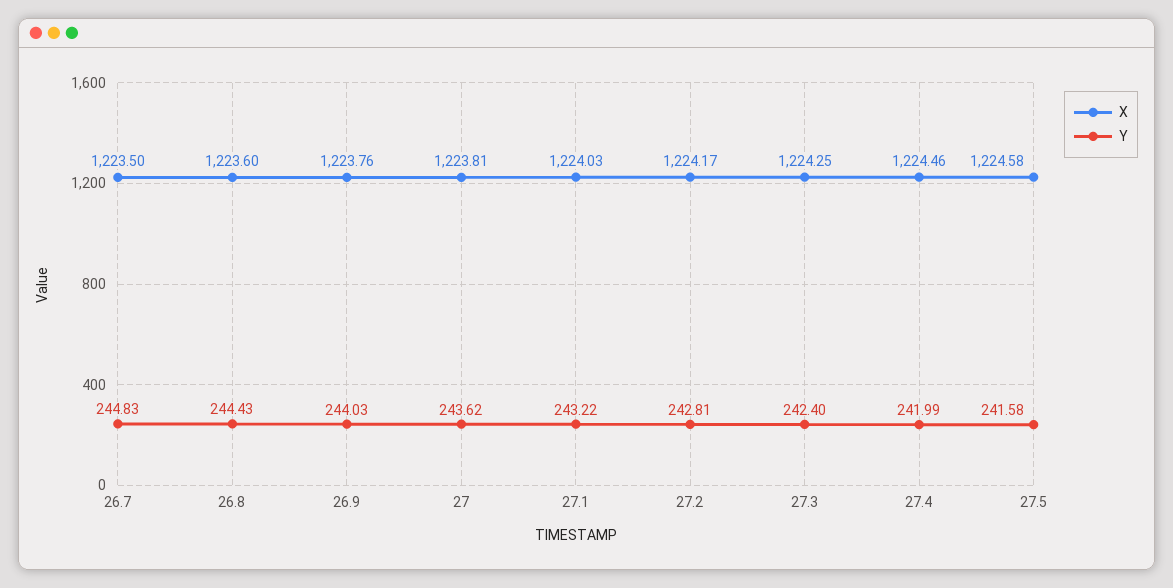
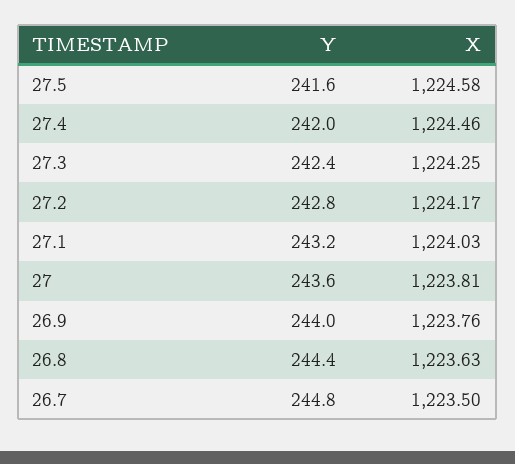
X, 26.8: 1223.6 -> 1223.63

